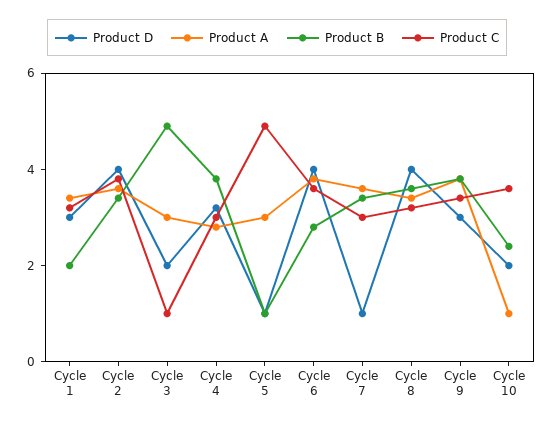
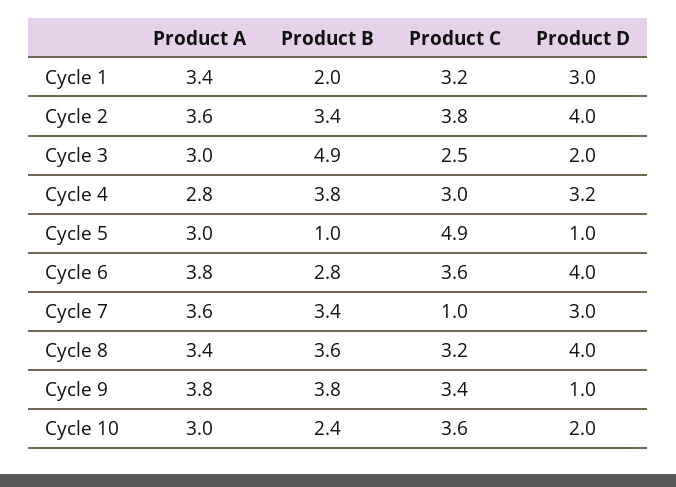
Product C, Cycle 3: 1 -> 2.5
Product D, Cycle 7: 1 -> 3
Product C, Cycle 7: 3 -> 1
Product D, Cycle 9: 3 -> 1
Product A, Cycle 10: 1 -> 3

